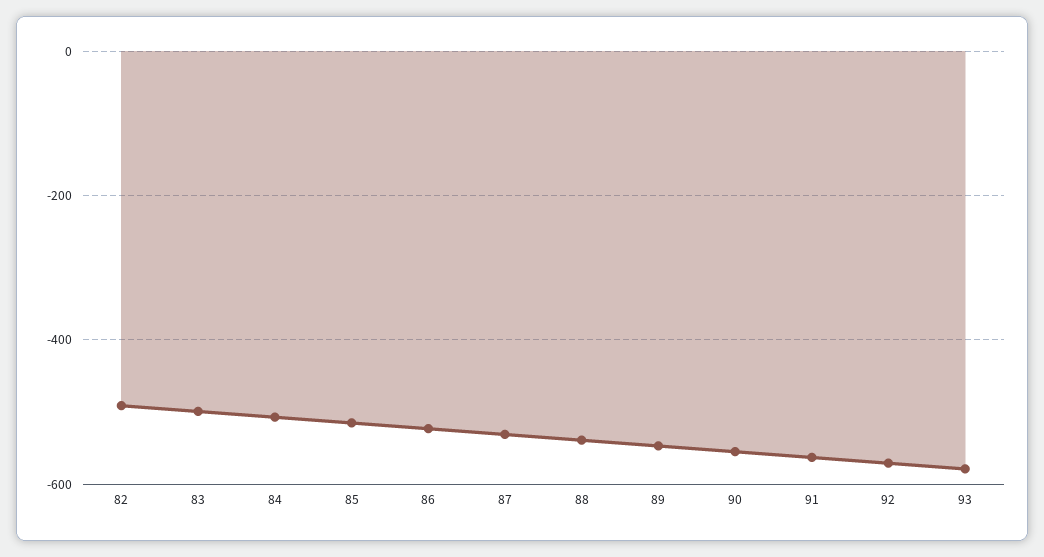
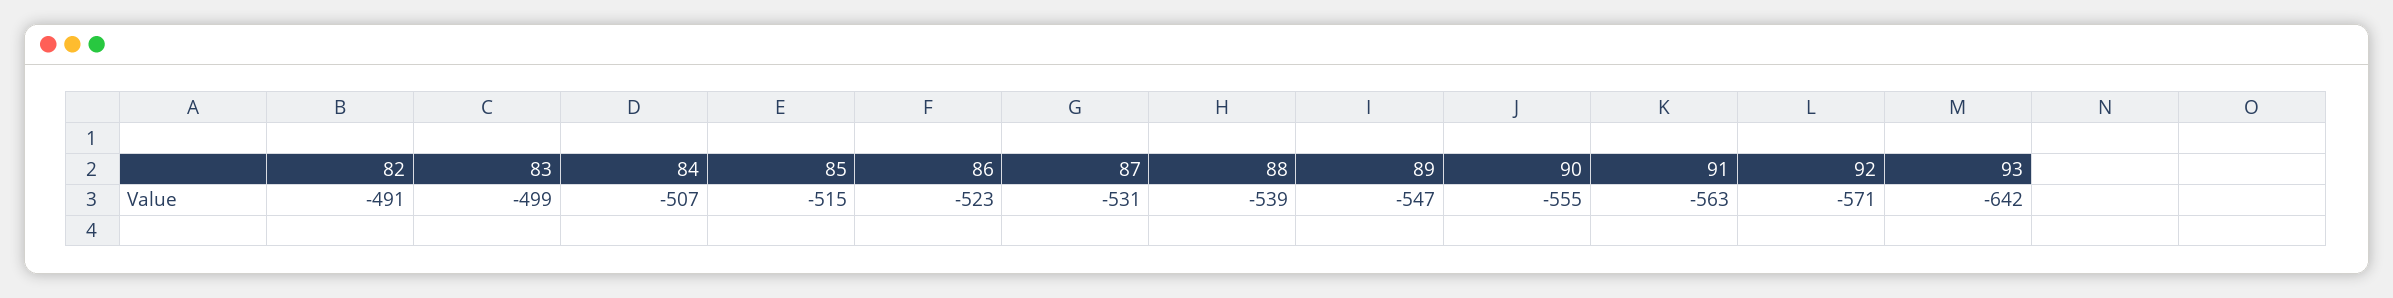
93: -580 -> -642

